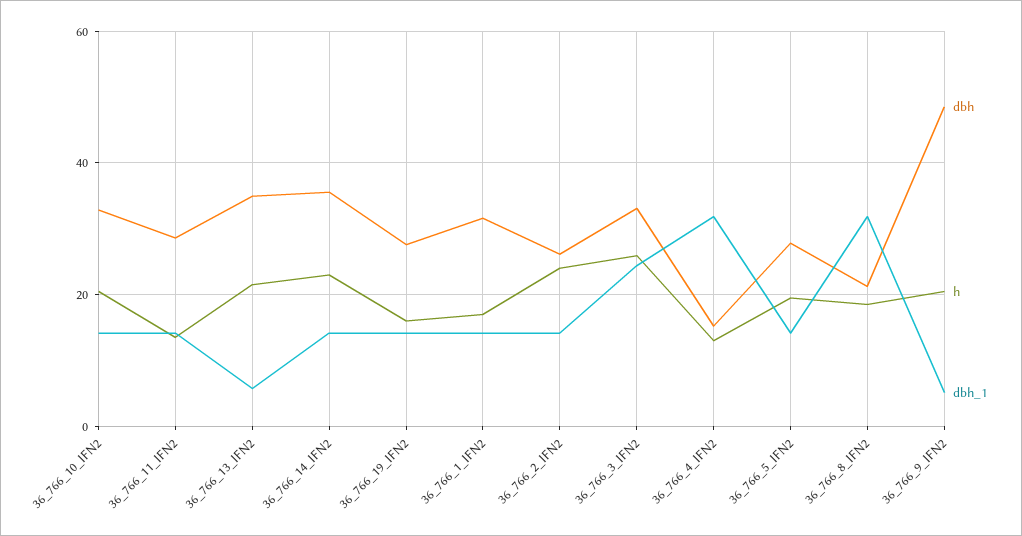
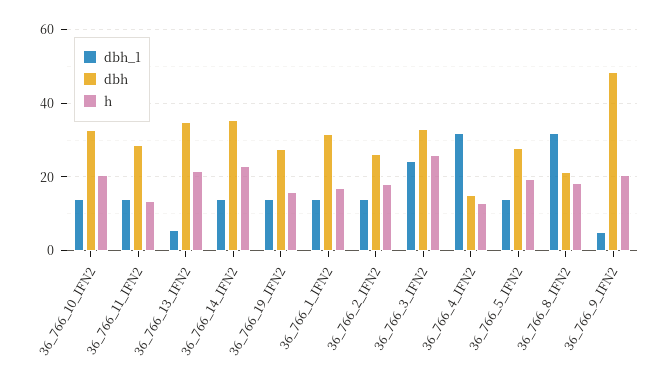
h, 36_766_2_IFN2: 24 -> 18

